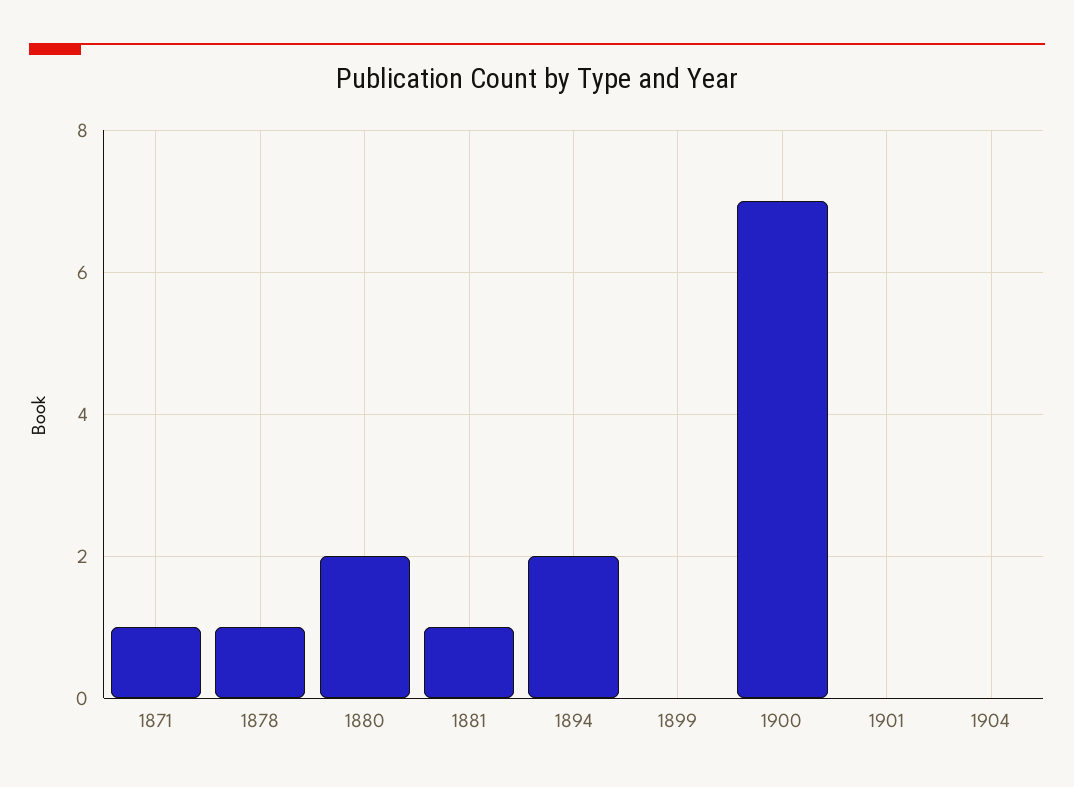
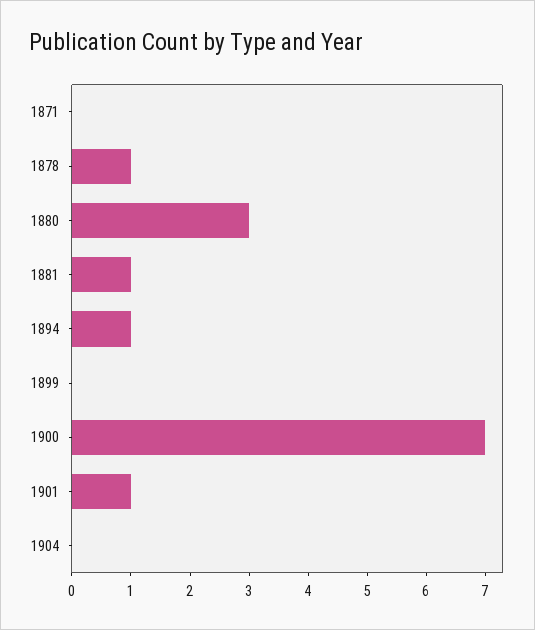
1871: 1 -> 0
1880: 2 -> 3
1894: 2 -> 1
1901: 0 -> 1

